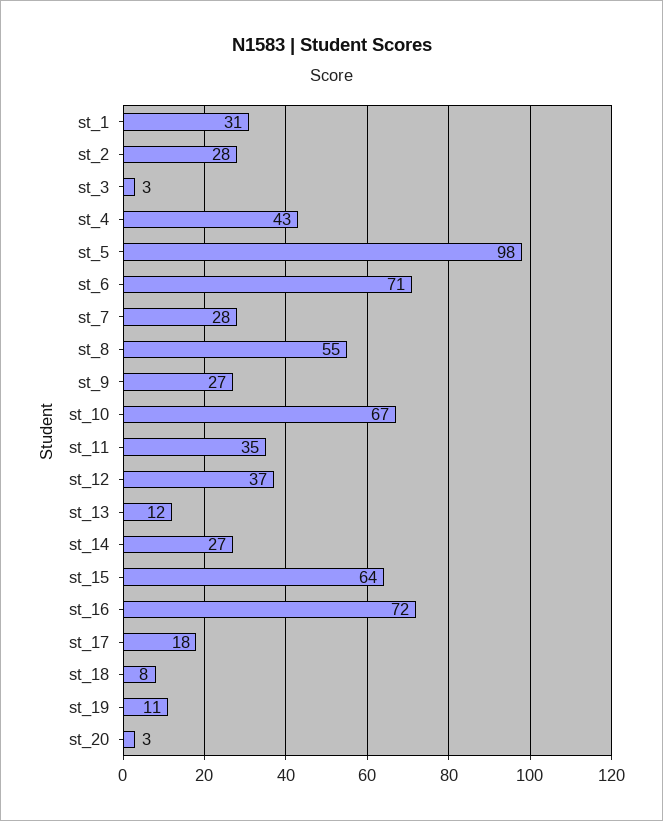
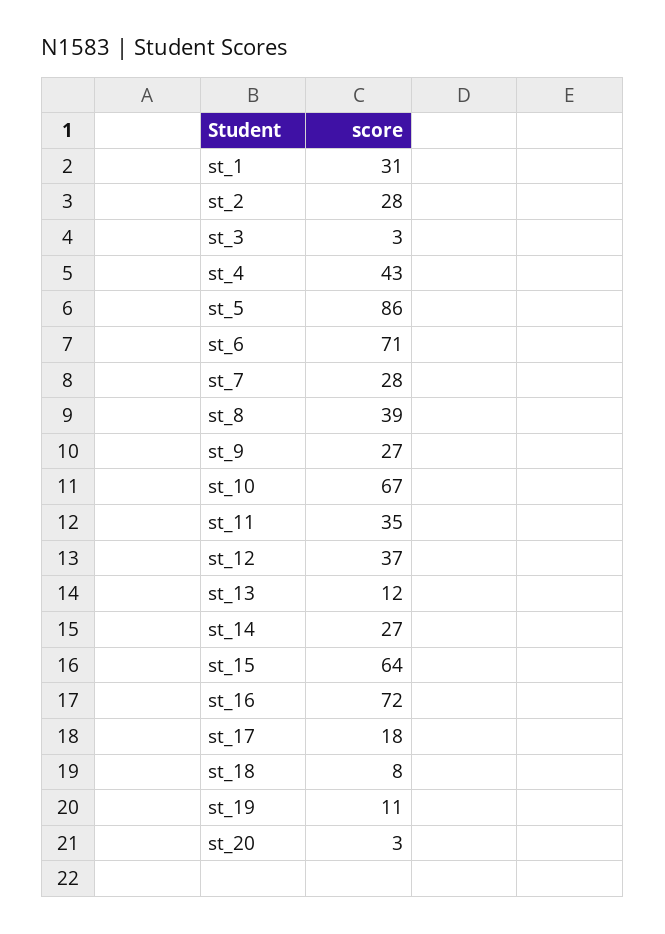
st_5: 98 -> 86
st_8: 55 -> 39

